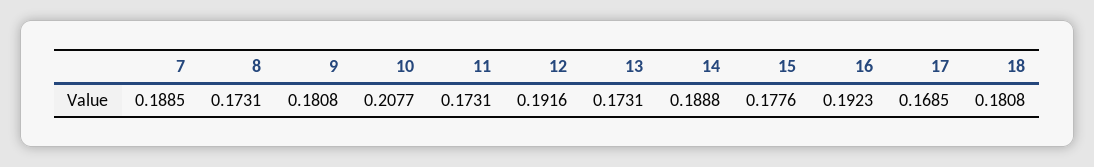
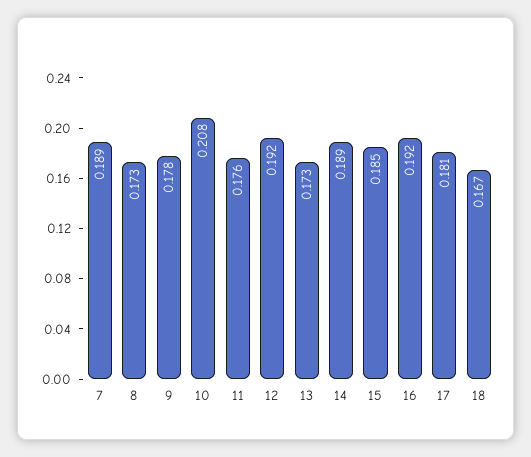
9: 0.1808 -> 0.178
11: 0.1731 -> 0.176
15: 0.1776 -> 0.185
17: 0.1685 -> 0.181
18: 0.1808 -> 0.167

